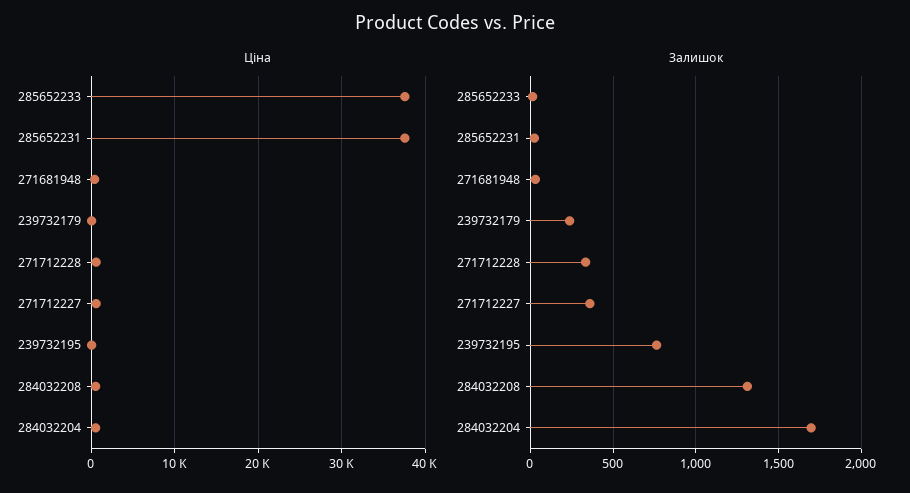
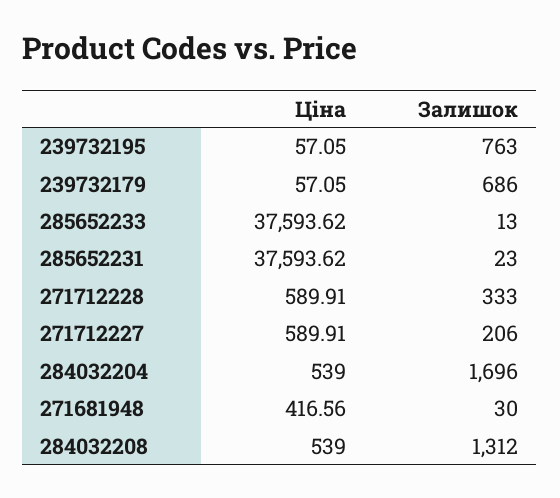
Залишок, 239732179: 250 -> 686
Залишок, 271712227: 350 -> 206

